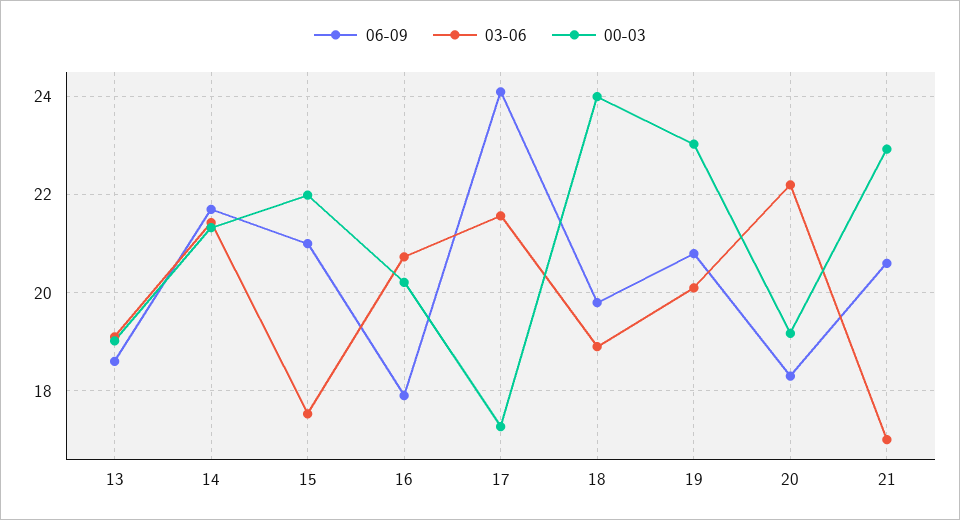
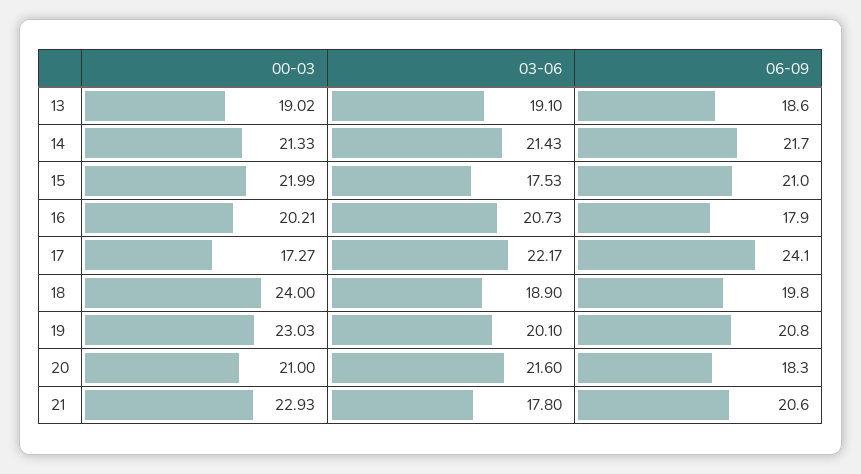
03-06, 17: 21.6 -> 22.17
03-06, 20: 22.2 -> 21.6
00-03, 20: 19.2 -> 21
03-06, 21: 17 -> 17.8

